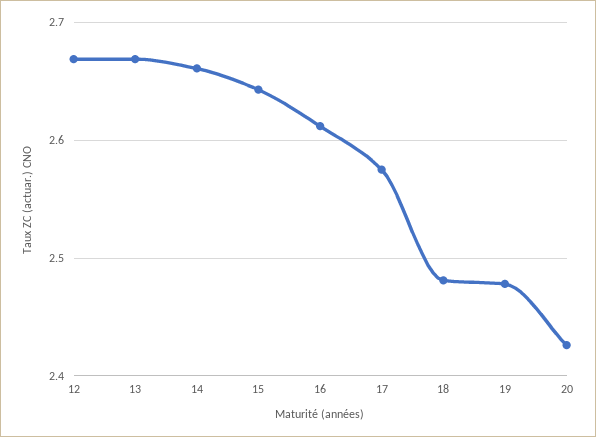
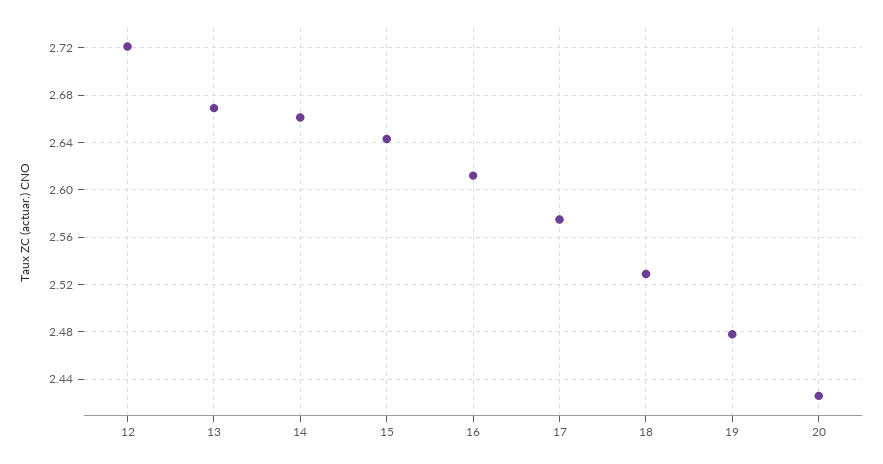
12: 2.67 -> 2.72
18: 2.48 -> 2.53

